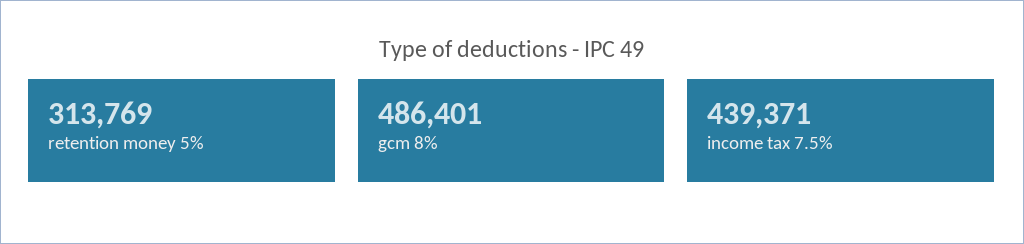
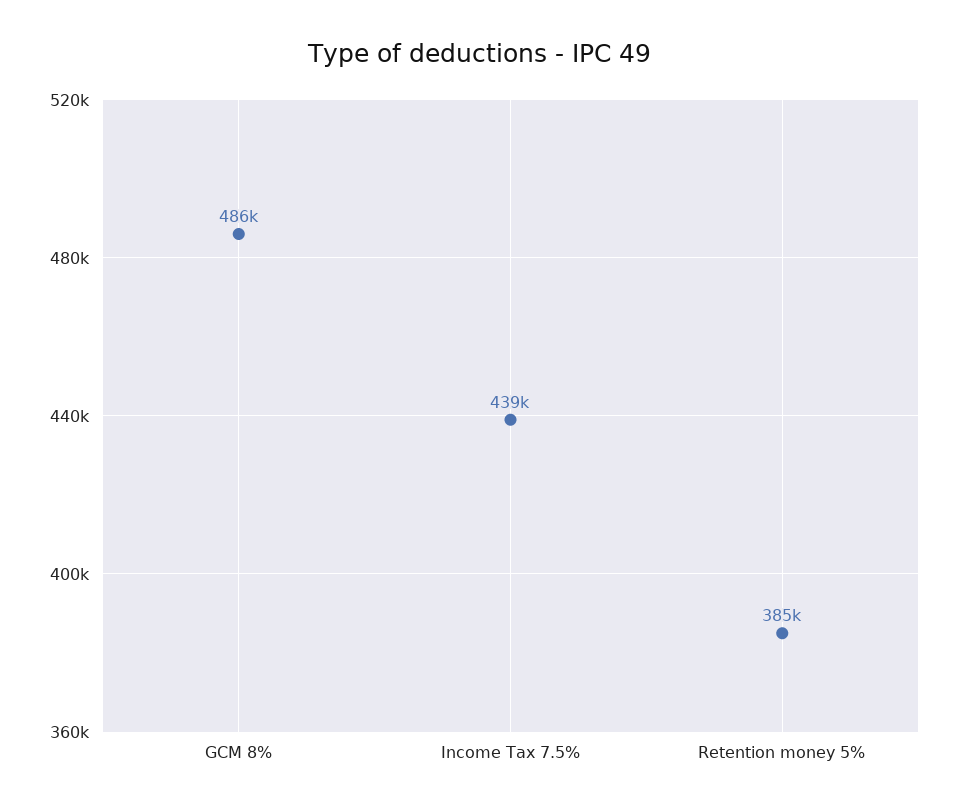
retention money 5%: 313769 -> 385000

